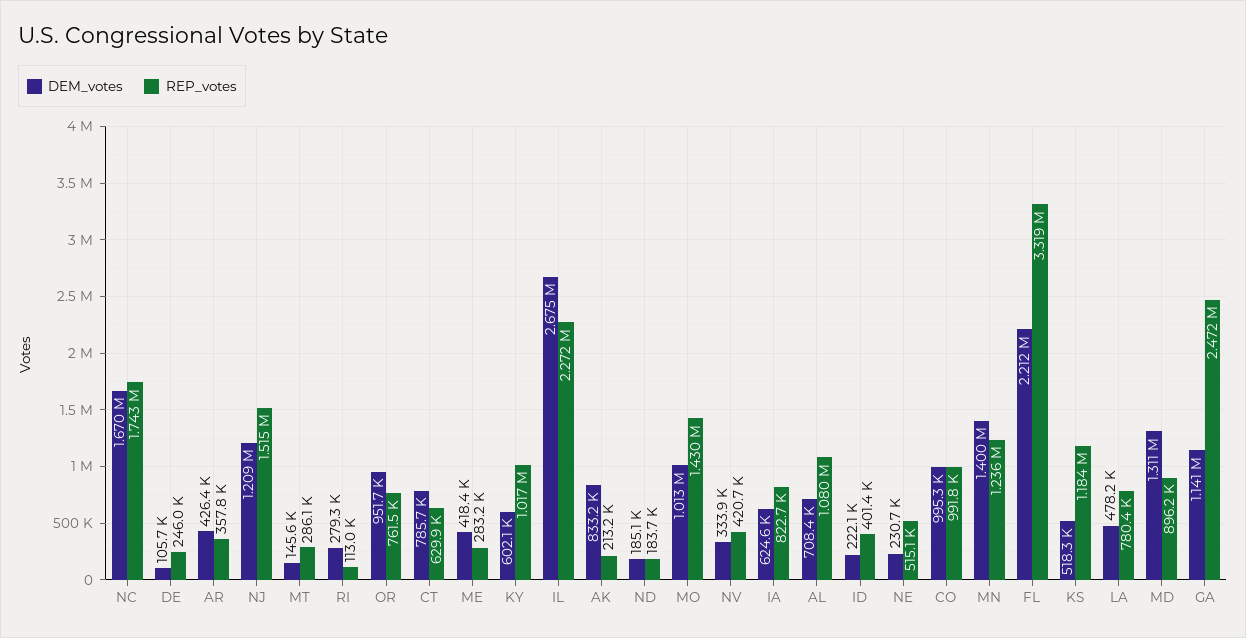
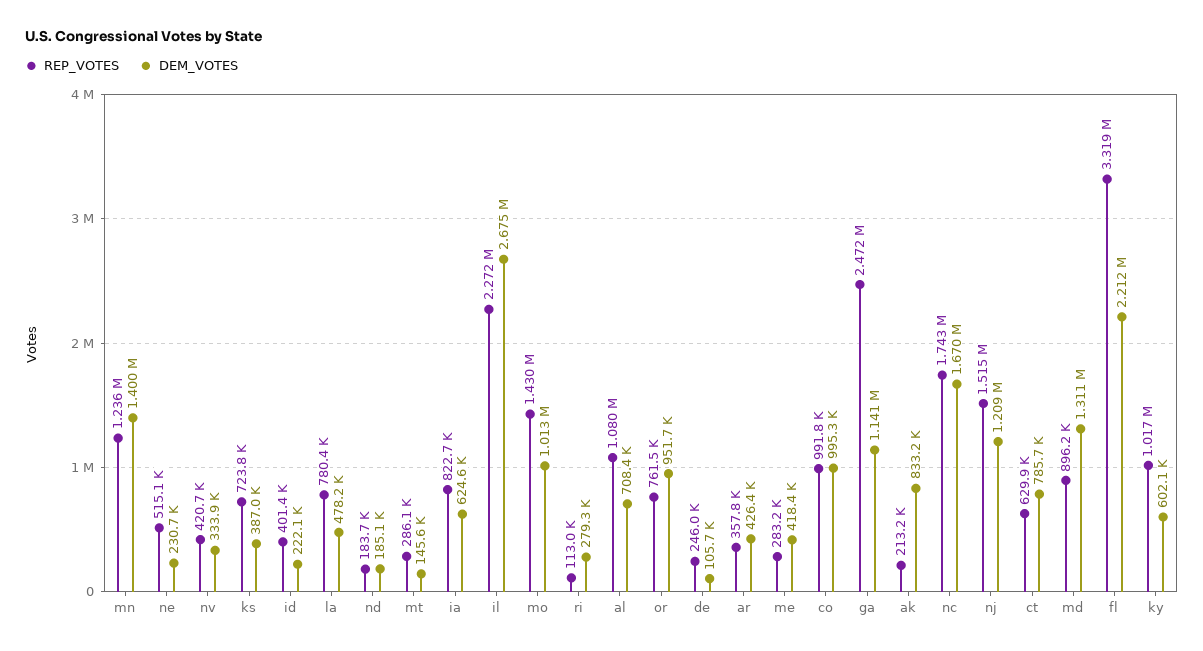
DEM_votes, KS: 518300 -> 387000
REP_votes, KS: 1184000 -> 723800

